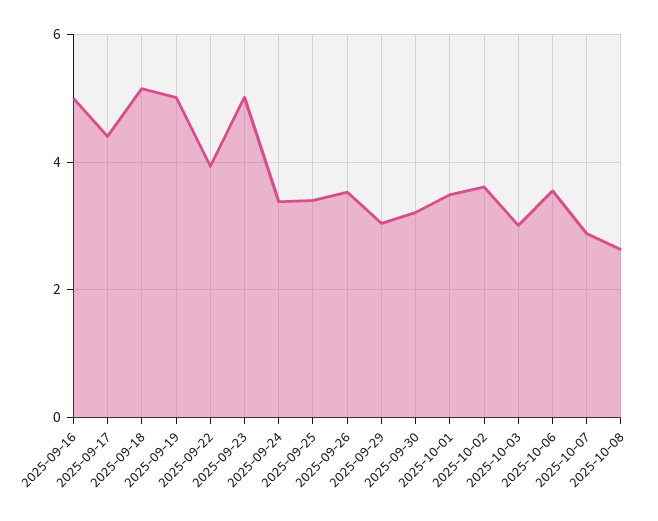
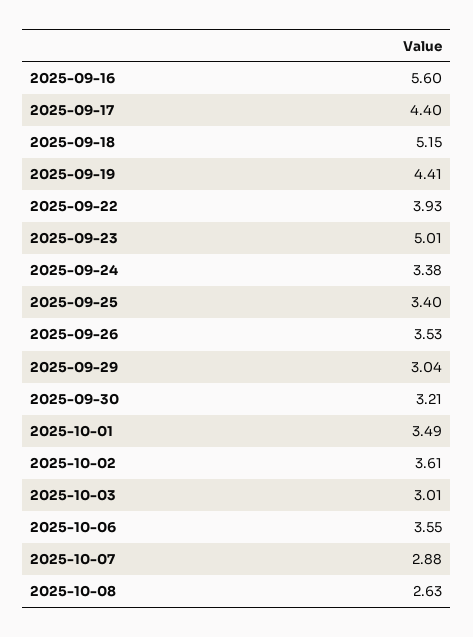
2025-09-16: 5 -> 5.6
2025-09-19: 5 -> 4.41

